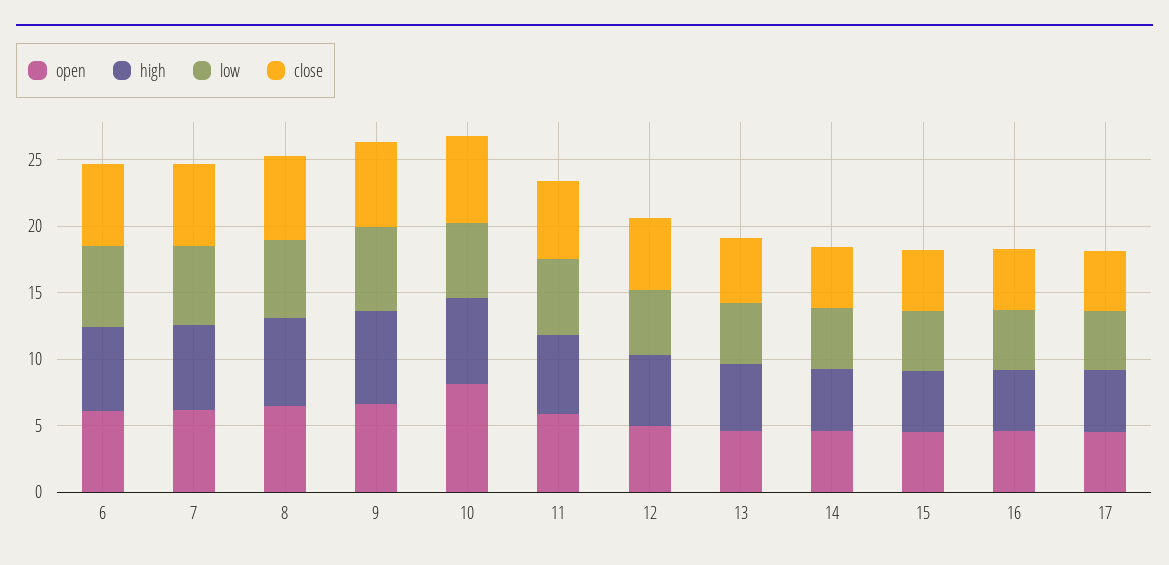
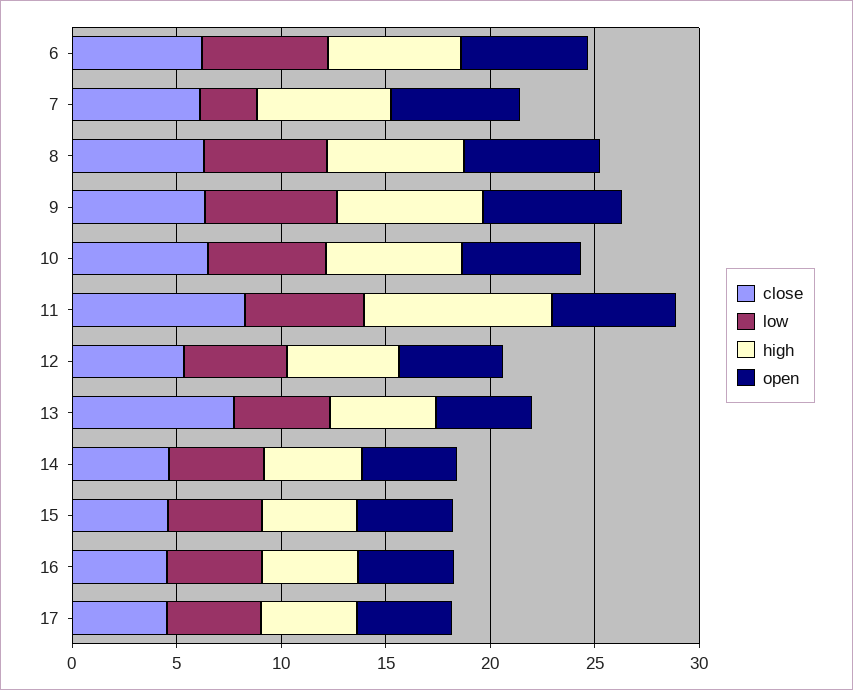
low, 7: 6 -> 3
open, 10: 8 -> 6
high, 11: 6 -> 9
close, 11: 6 -> 8
close, 13: 5 -> 8

